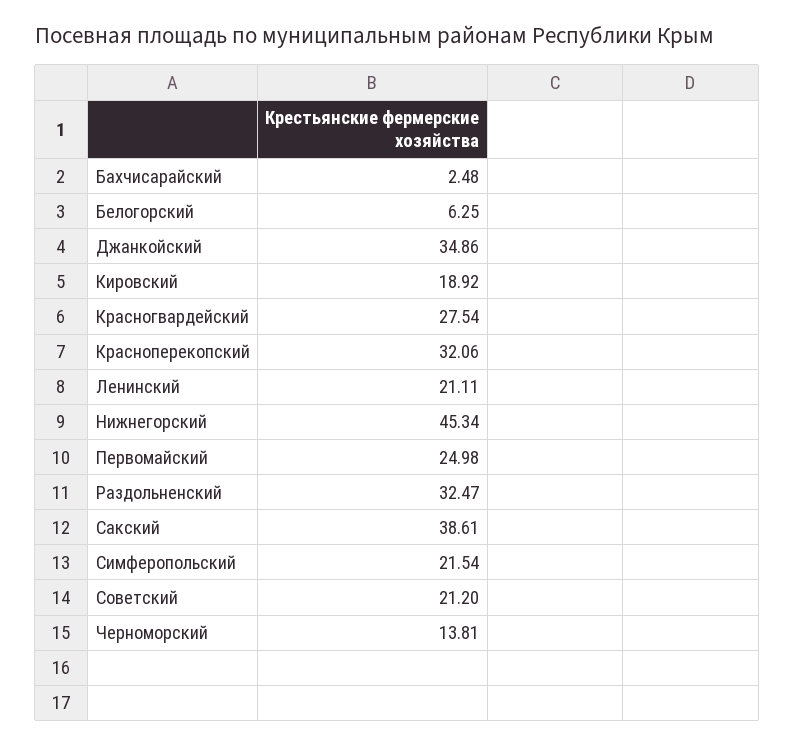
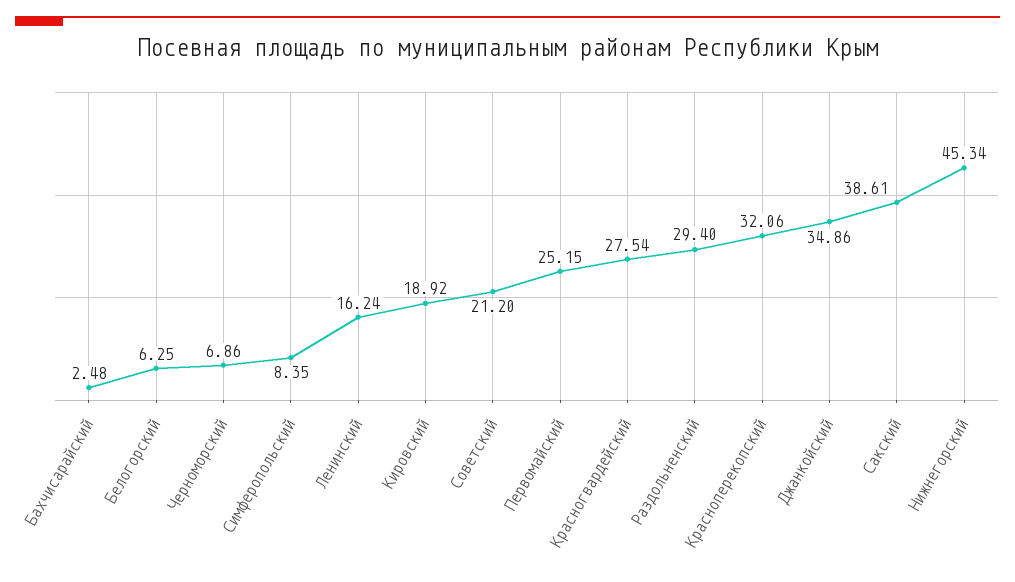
Ленинский: 21.11 -> 16.24
Первомайский: 24.98 -> 25.15
Раздольненский: 32.47 -> 29.4
Симферопольский: 21.54 -> 8.35
Черноморский: 13.81 -> 6.86

